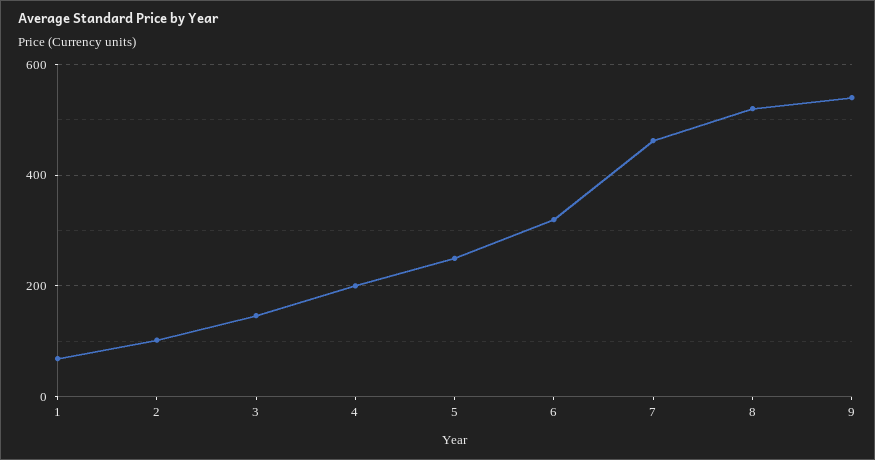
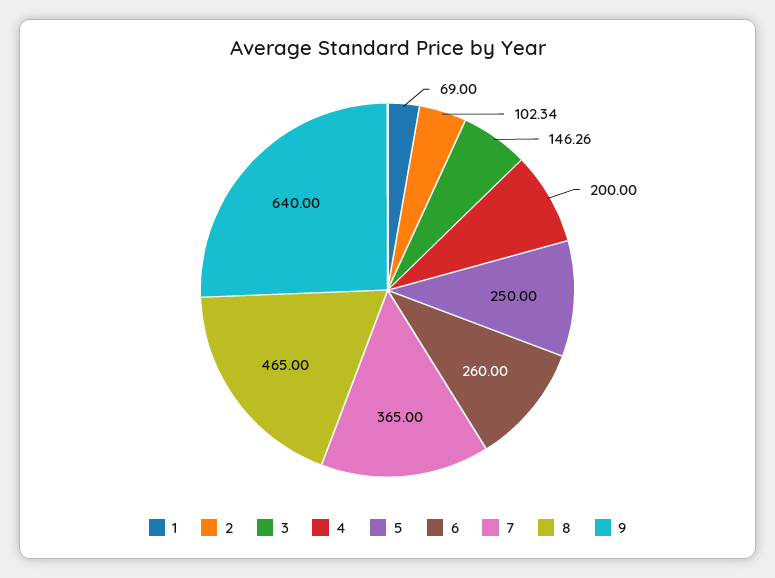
6: 320 -> 260
7: 460 -> 365
8: 520 -> 465
9: 540 -> 640

